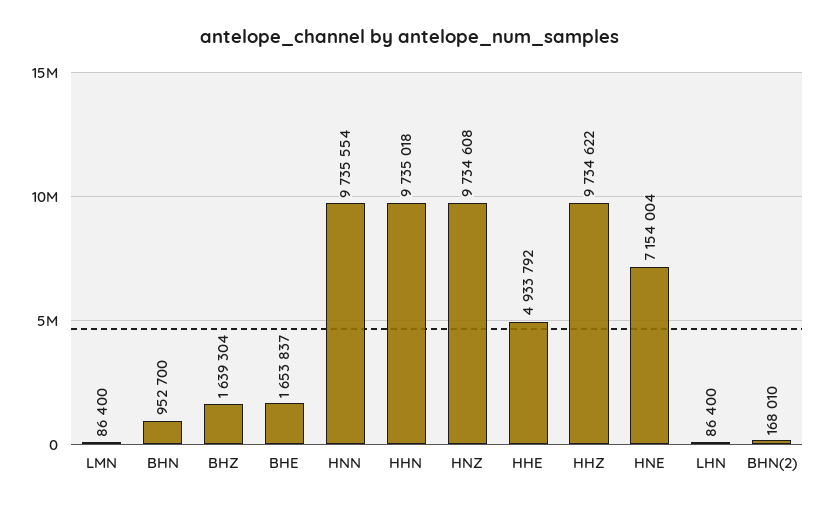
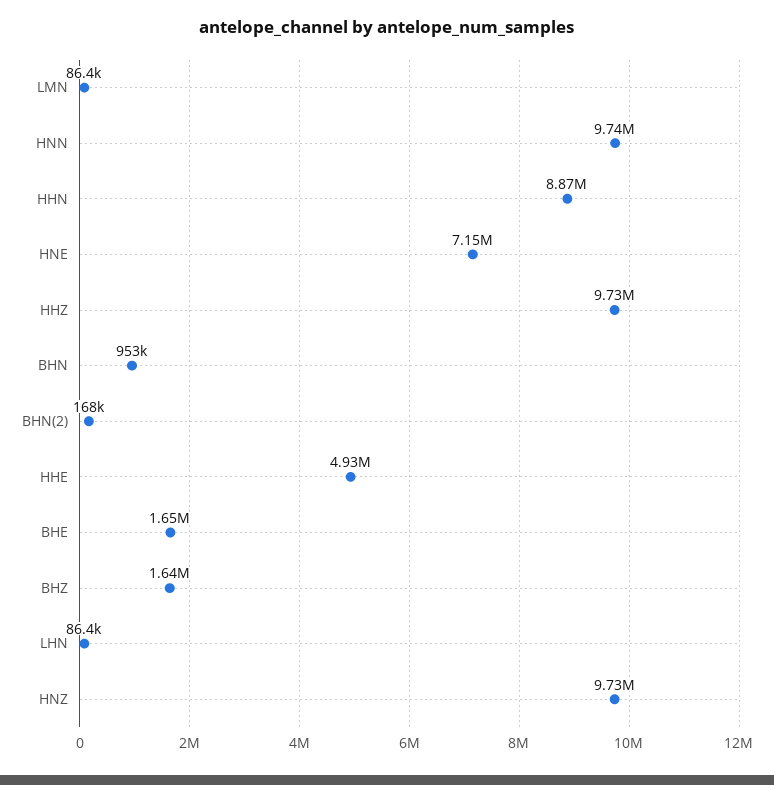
HHN: 9735018 -> 8870000

